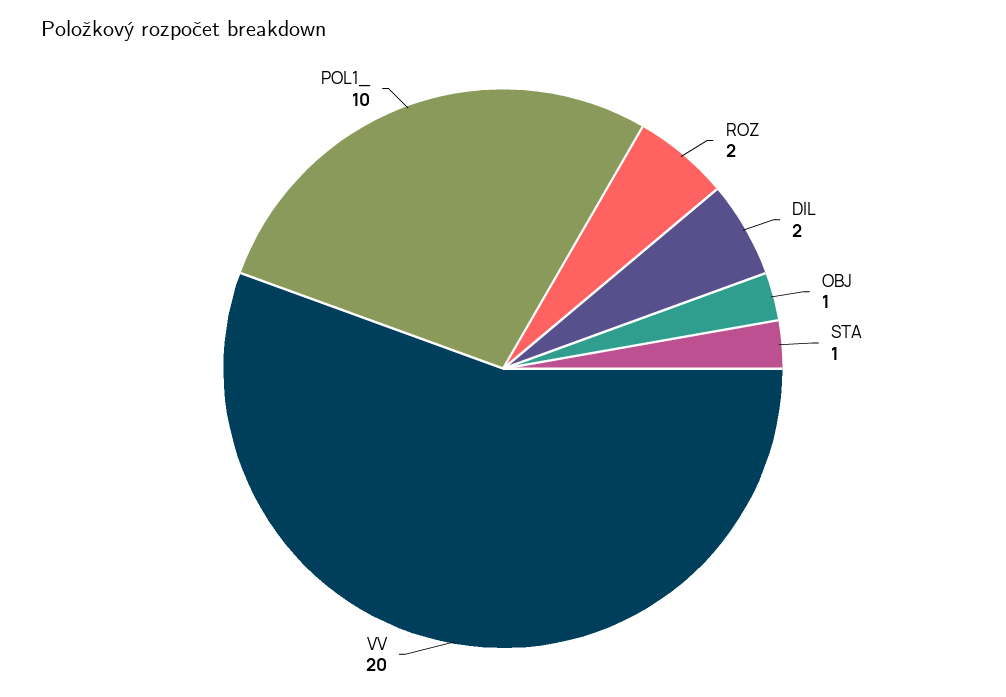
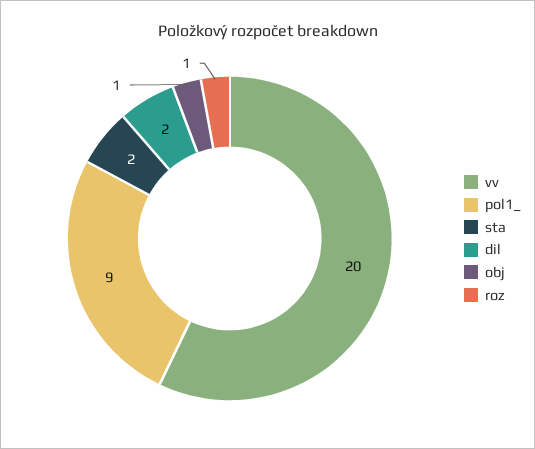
ROZ: 2 -> 1
STA: 1 -> 2
POL1_: 10 -> 9

